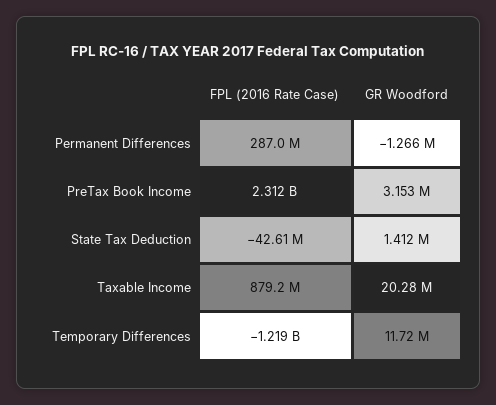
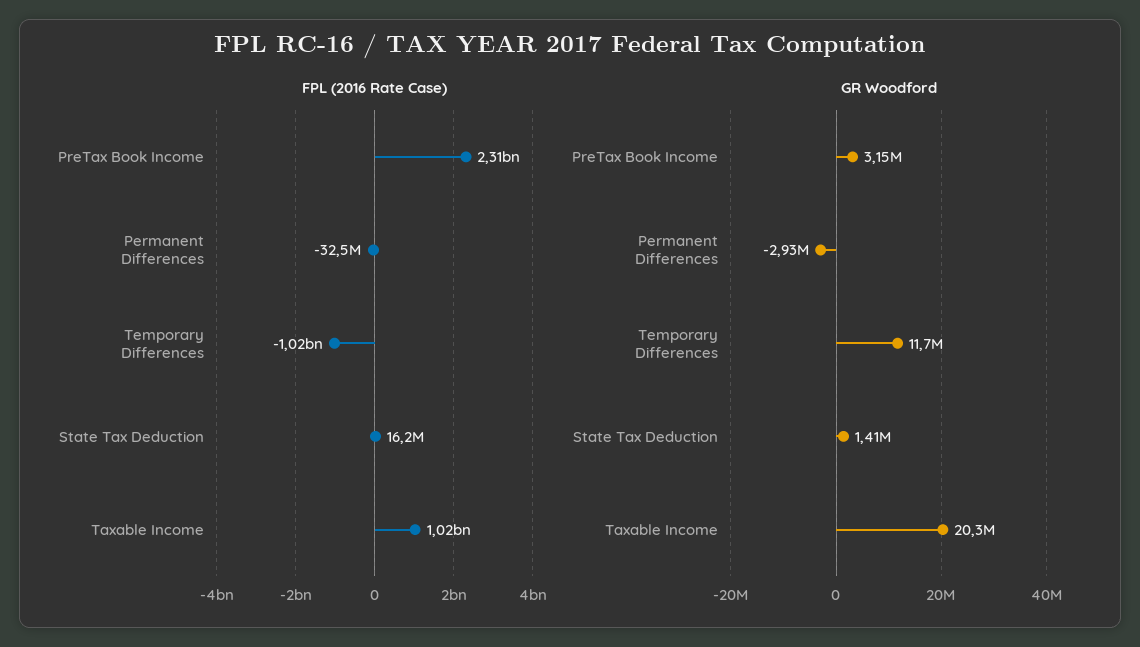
FPL (2016 Rate Case), Permanent Differences: 287000000 -> -32500000
GR Woodford, Permanent Differences: -1266000 -> -2930000
FPL (2016 Rate Case), State Tax Deduction: -42610000 -> 16200000
FPL (2016 Rate Case), Taxable Income: 879200000 -> 1020000000
FPL (2016 Rate Case), Temporary Differences: -1219000000 -> -1020000000

